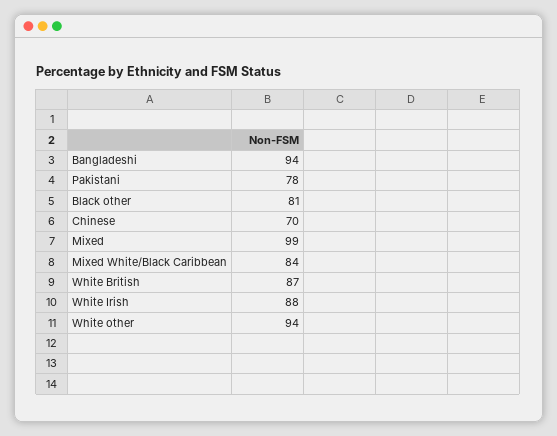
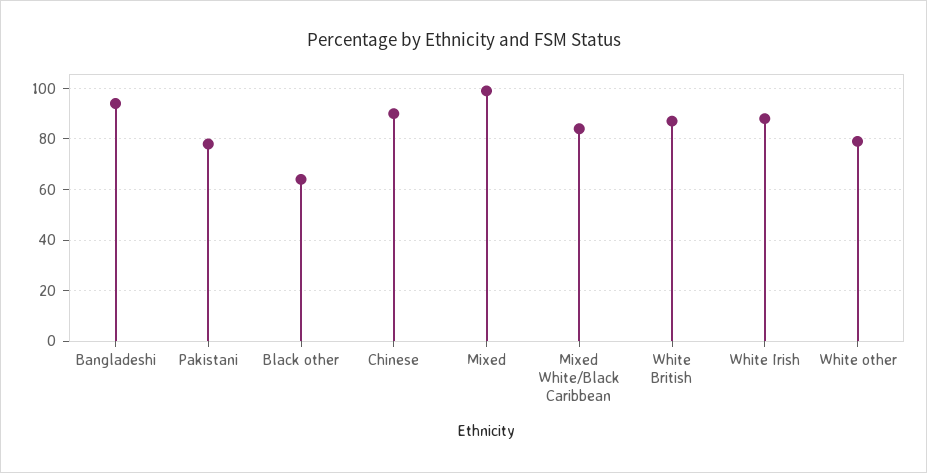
Black other: 81 -> 65
Chinese: 70 -> 90
White other: 94 -> 80

